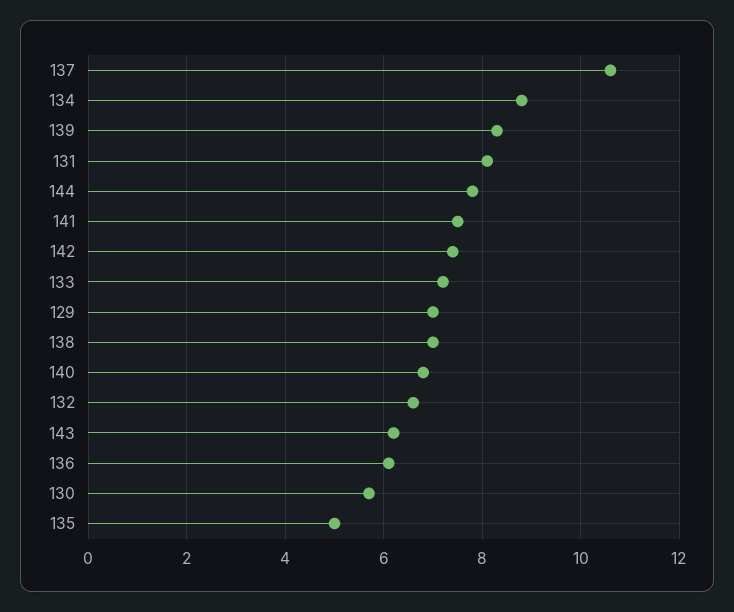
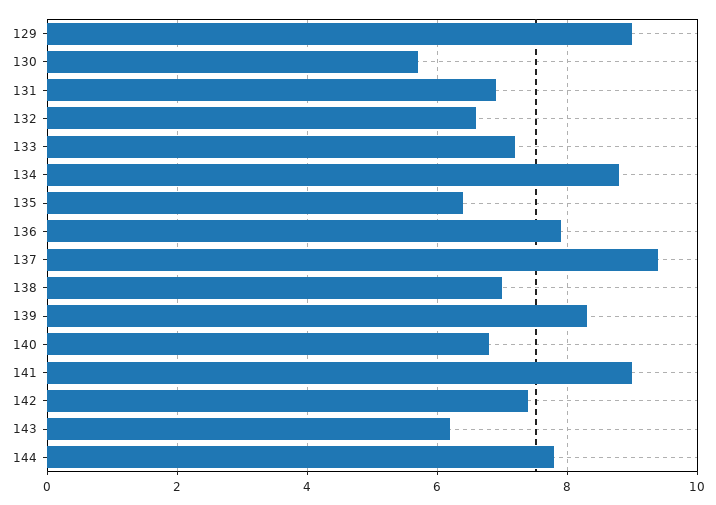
137: 10.5 -> 9.5
131: 8 -> 7
141: 7.5 -> 9
129: 7 -> 9
136: 6 -> 8
135: 5 -> 6.5

